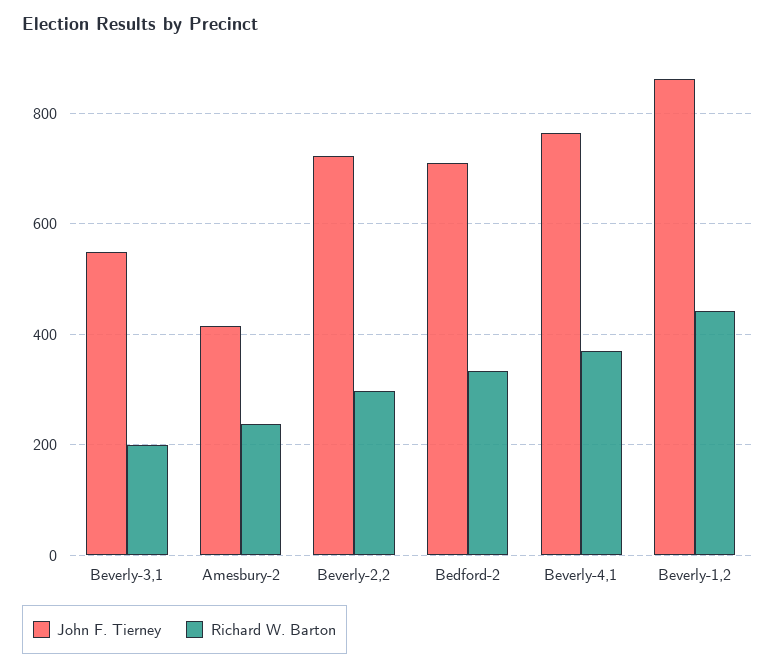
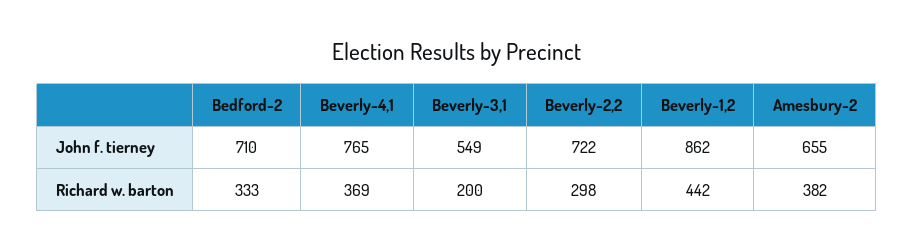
John F. Tierney, Amesbury-2: 420 -> 655
Richard W. Barton, Amesbury-2: 240 -> 382

